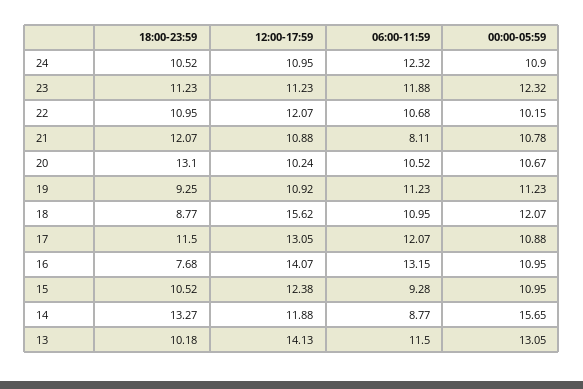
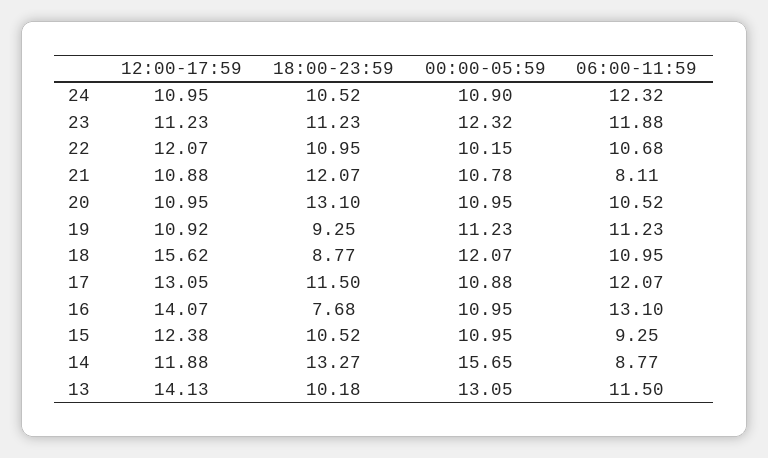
12:00-17:59, 20: 10.24 -> 10.95
00:00-05:59, 20: 10.67 -> 10.95
06:00-11:59, 16: 13.15 -> 13.1
06:00-11:59, 15: 9.28 -> 9.25

